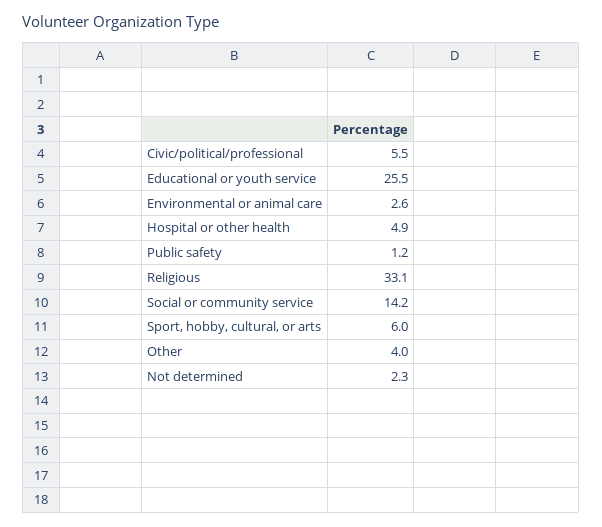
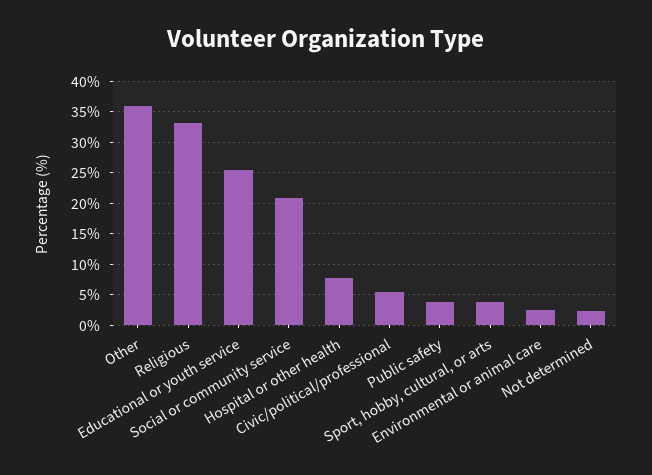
Hospital or other health: 4.9 -> 8
Public safety: 1.2 -> 4
Social or community service: 14.2 -> 21
Sport, hobby, cultural, or arts: 6 -> 4
Other: 4 -> 36

